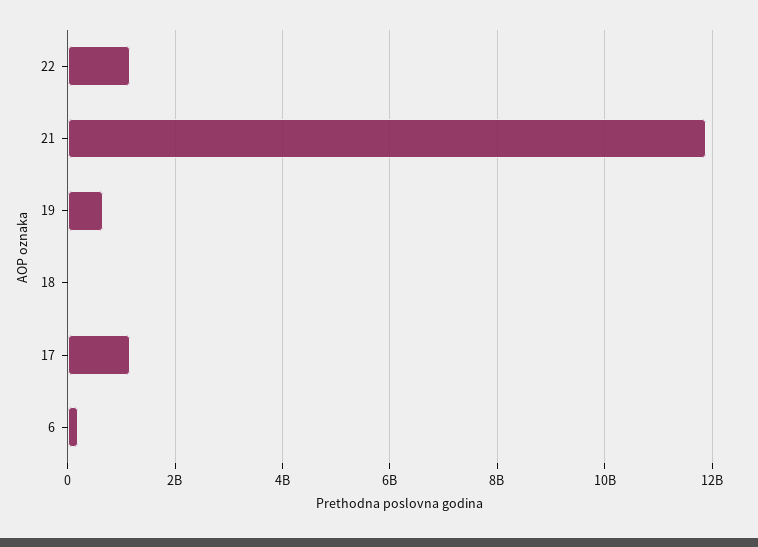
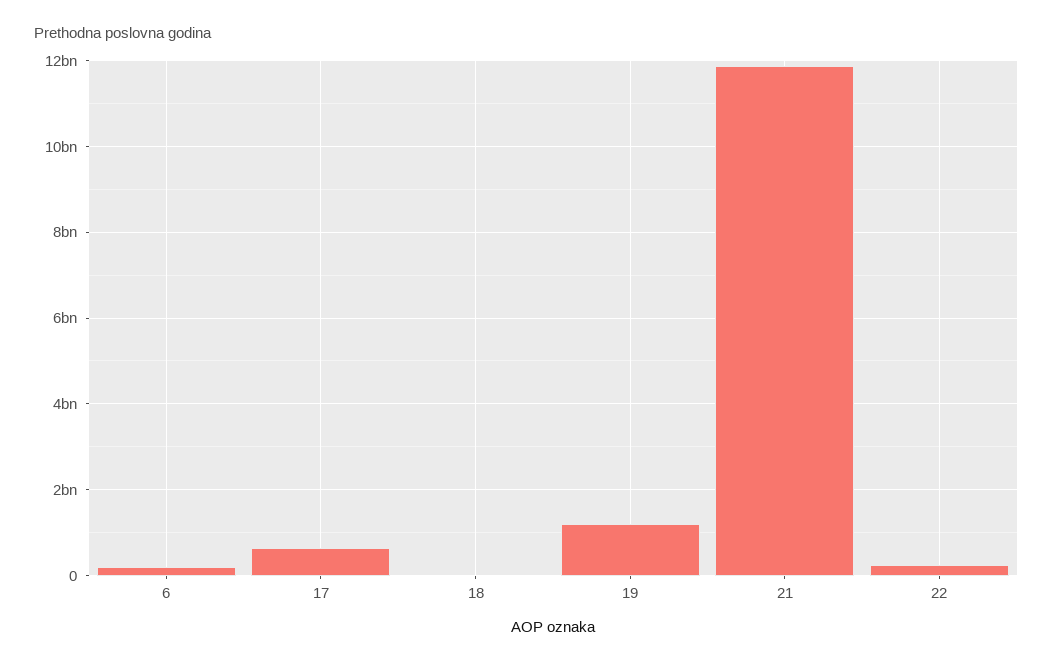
22: 1200000000 -> 200000000
19: 600000000 -> 1200000000
17: 1200000000 -> 600000000

